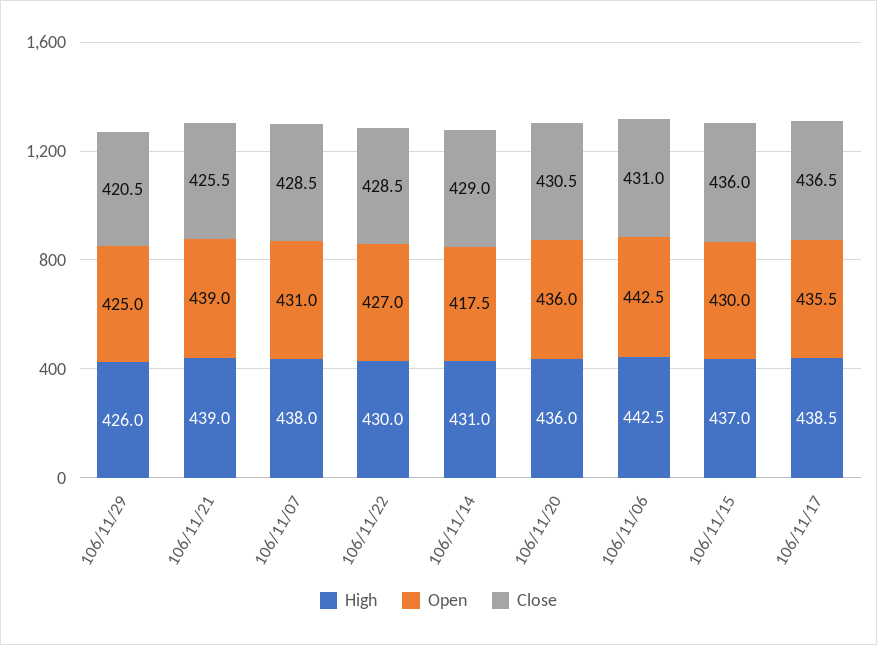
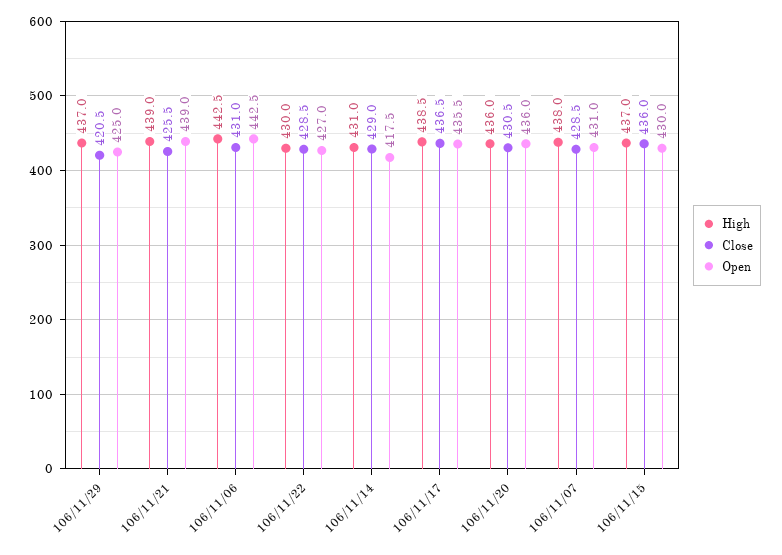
High, 106/11/29: 426 -> 437

